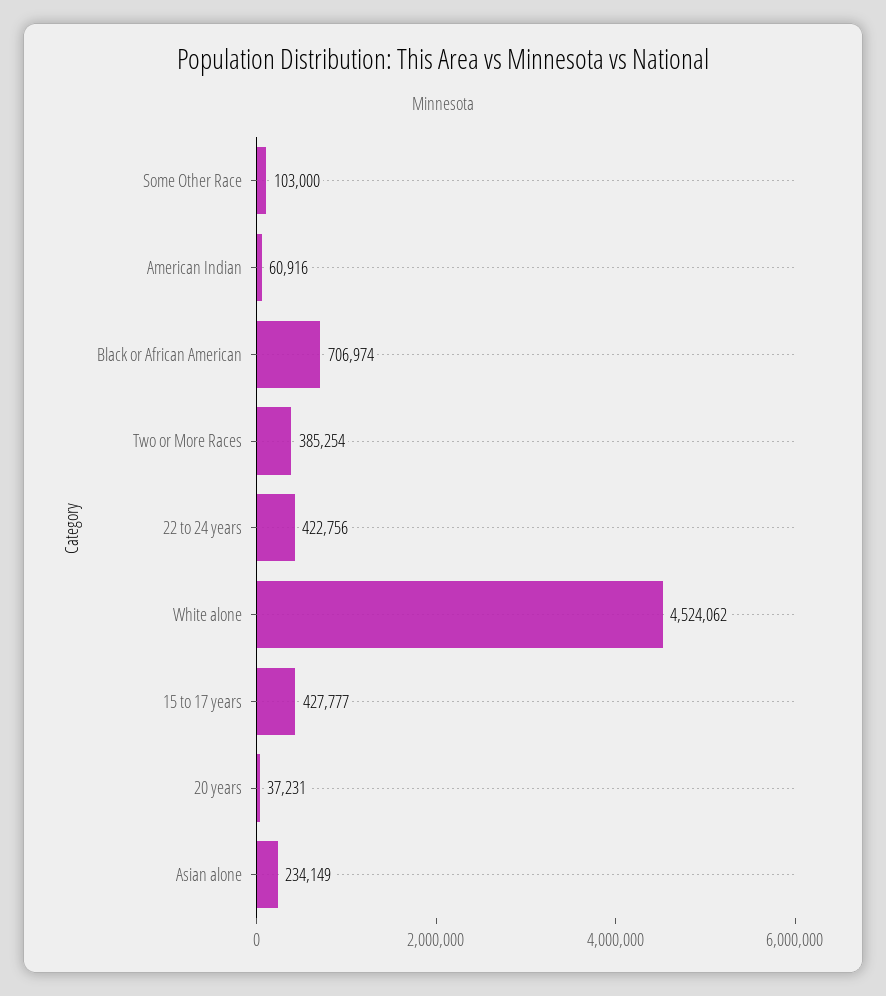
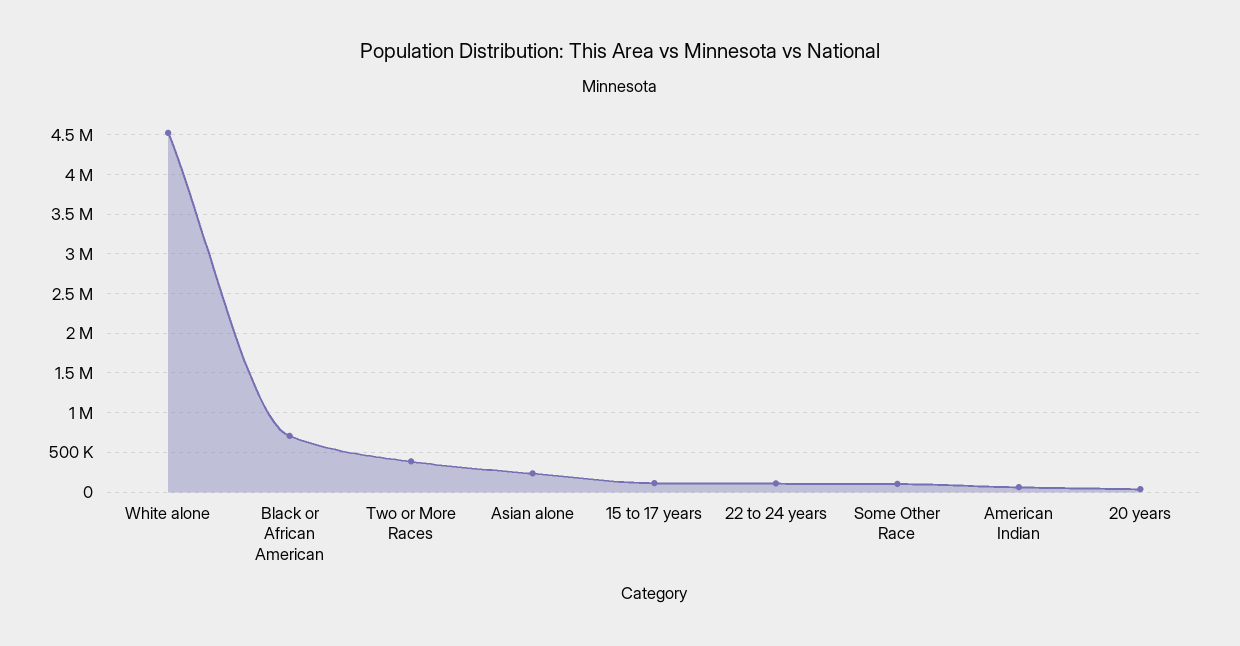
22 to 24 years: 422756 -> 100000
15 to 17 years: 427777 -> 100000

